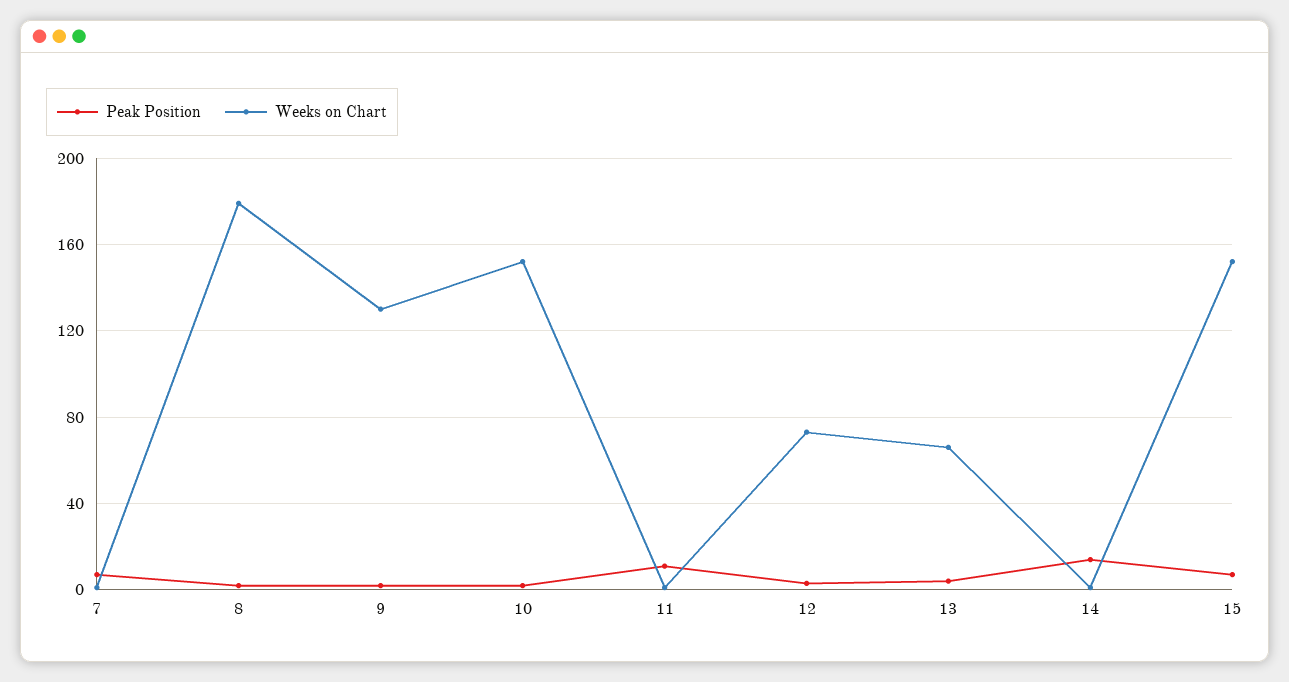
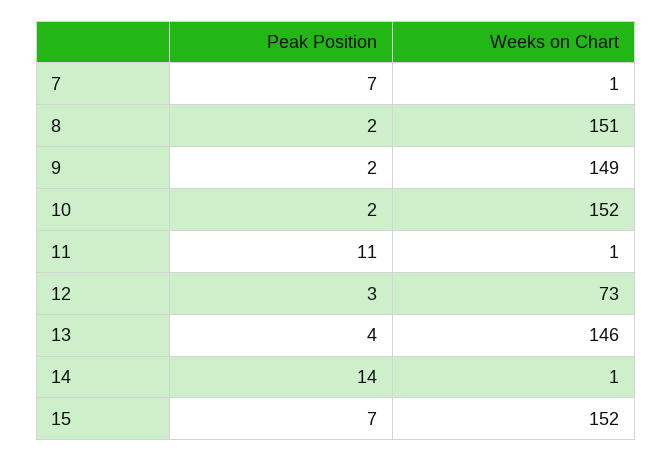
Weeks on Chart, 8: 180 -> 151
Weeks on Chart, 9: 130 -> 149
Weeks on Chart, 13: 65 -> 146

